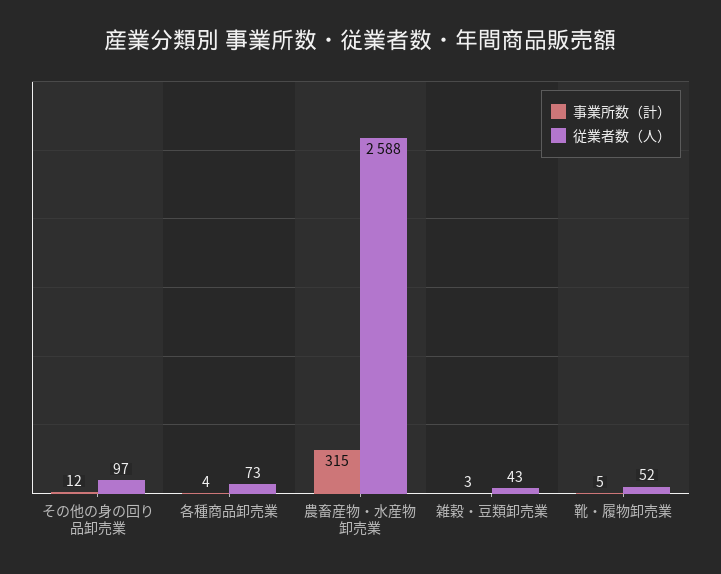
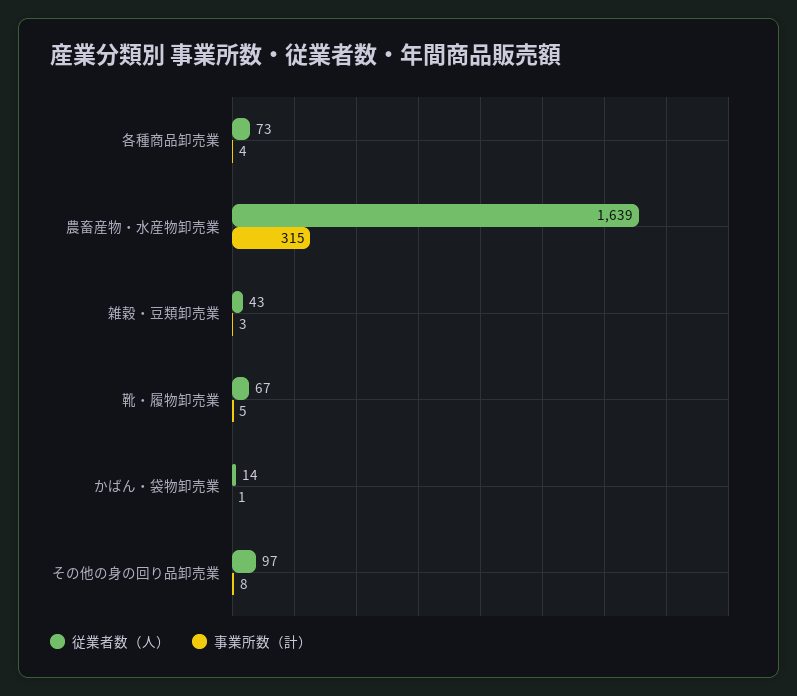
事業所数（計）, その他の身の回り品卸売業: 12 -> 8
従業者数（人）, 農畜産物・水産物卸売業: 2588 -> 1639
従業者数（人）, 靴・履物卸売業: 52 -> 67
従業者数（人）, かばん・袋物卸売業: none -> 14
事業所数（計）, かばん・袋物卸売業: none -> 1

